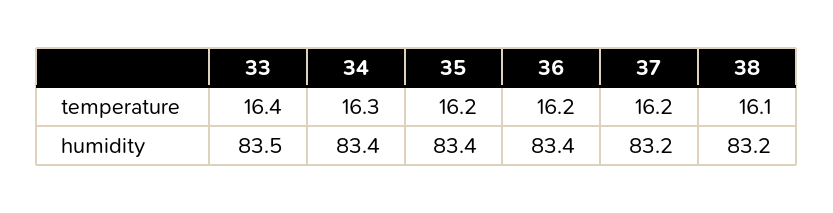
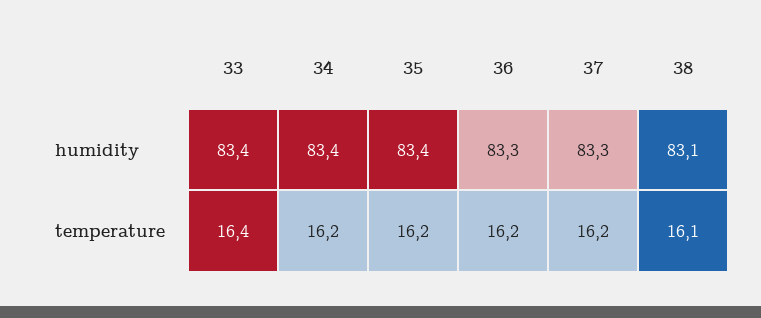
34, temperature: 16.3 -> 16.2
33, humidity: 83.5 -> 83.4
36, humidity: 83.4 -> 83.3
37, humidity: 83.2 -> 83.3
38, humidity: 83.2 -> 83.1

